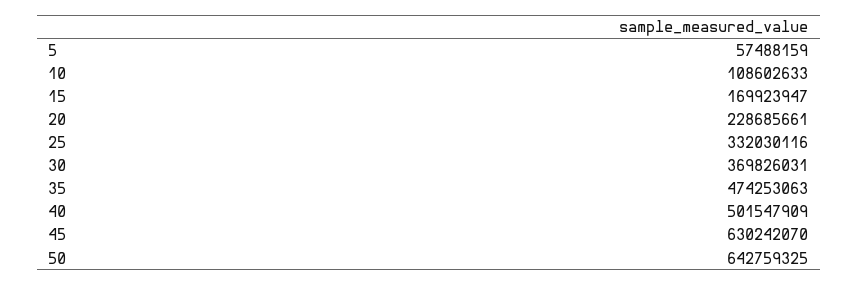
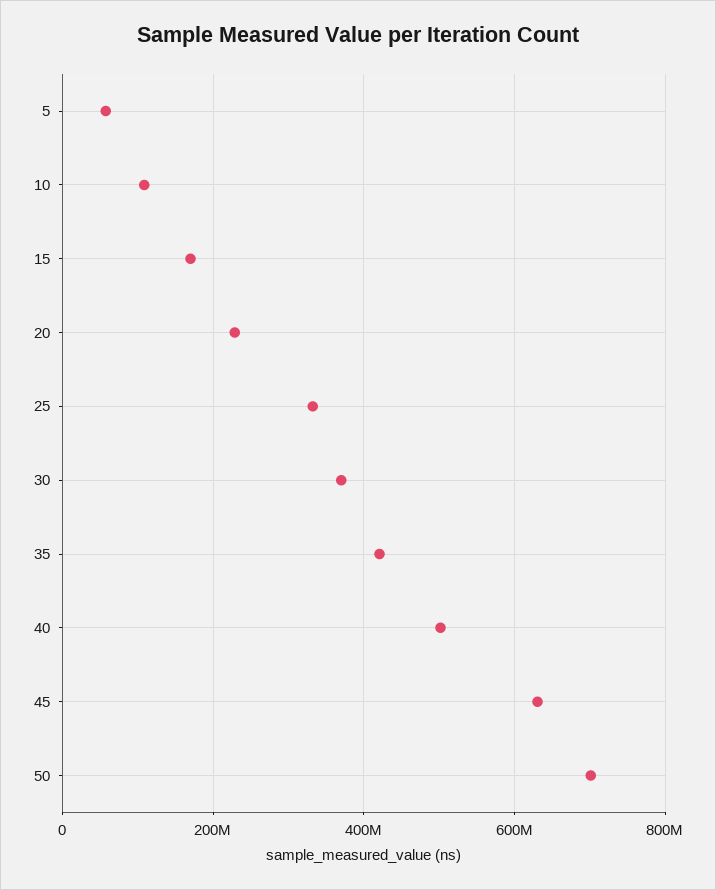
35: 474253063 -> 420000000
50: 642759325 -> 700000000

